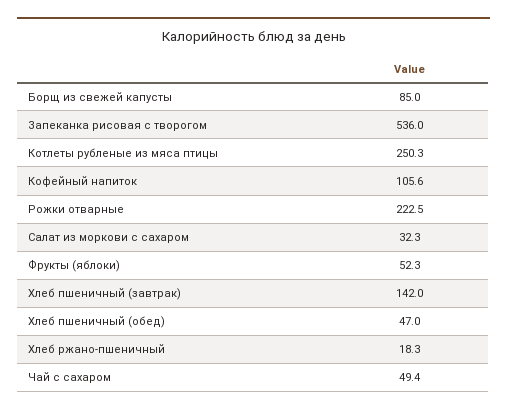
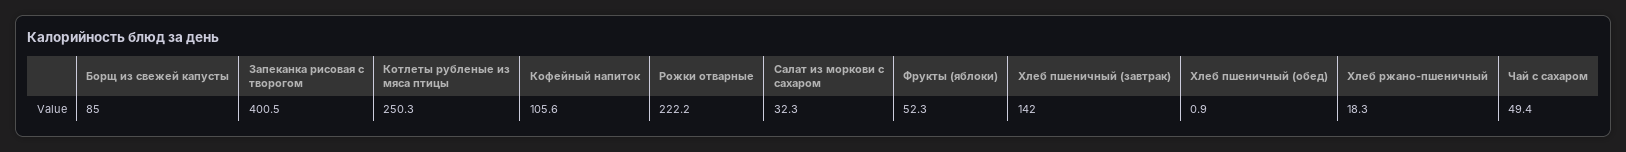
Запеканка рисовая с творогом: 536 -> 400.5
Рожки отварные: 222.5 -> 222.2
Хлеб пшеничный (обед): 47 -> 0.9

